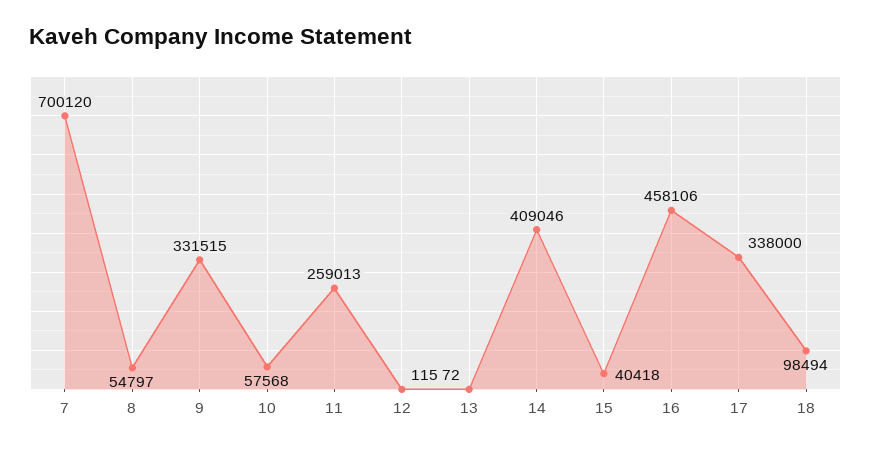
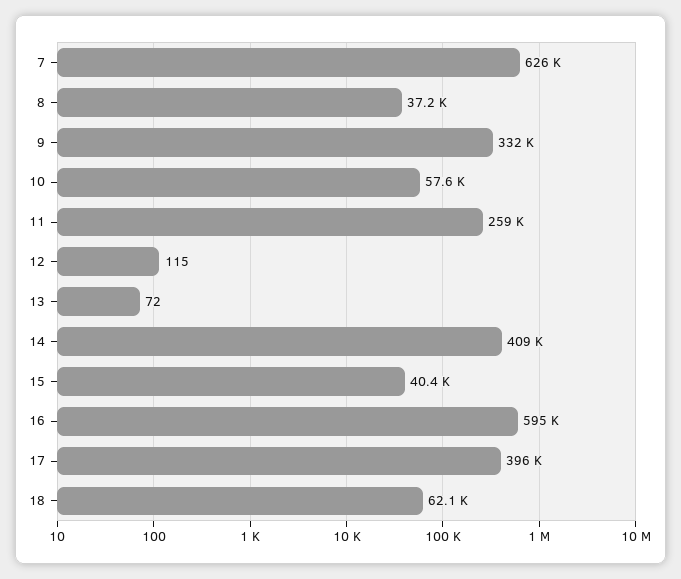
7: 700120 -> 626000
8: 54797 -> 37200
16: 458106 -> 595000
17: 338000 -> 396000
18: 98494 -> 62100

